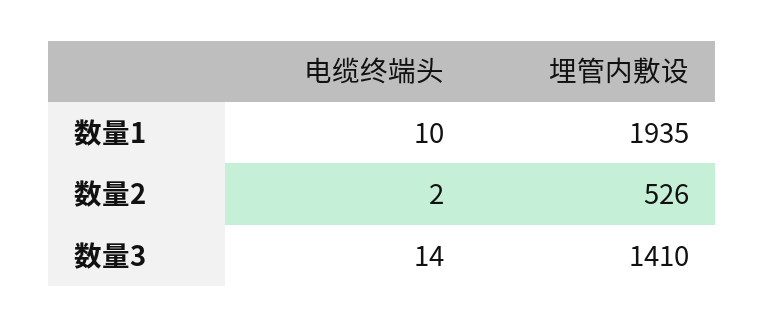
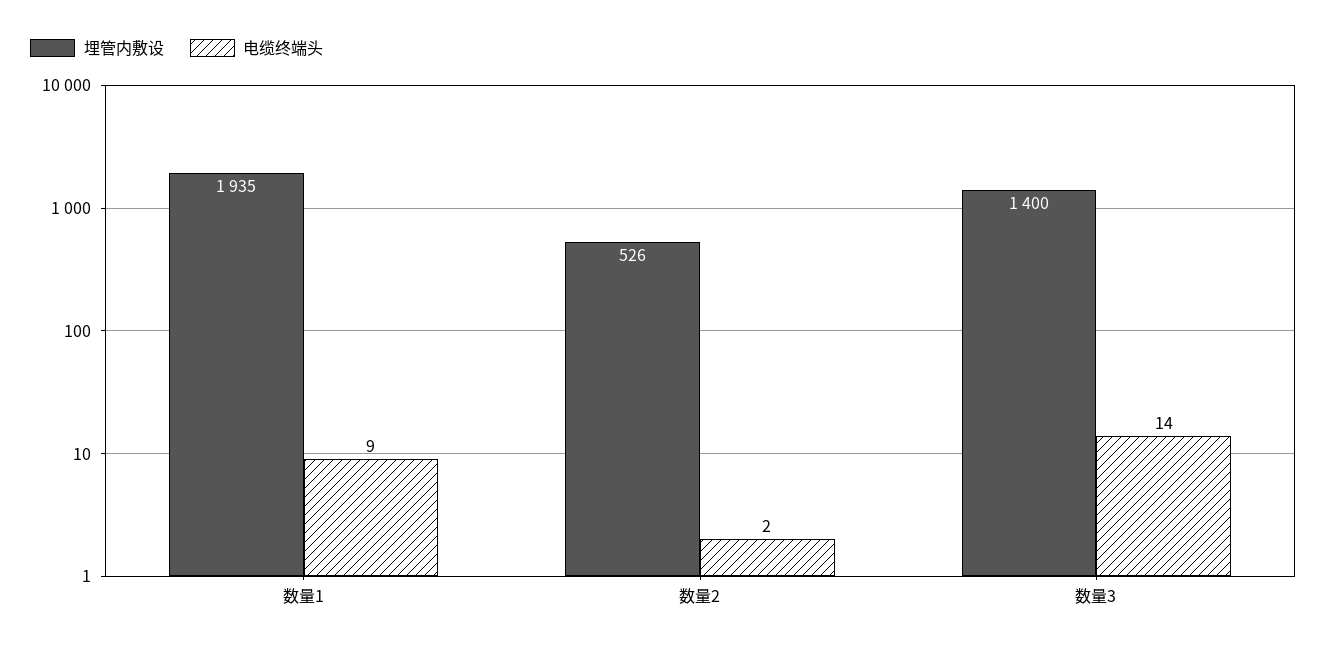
电缆终端头, 数量1: 10 -> 9
埋管内敷设, 数量3: 1410 -> 1400

